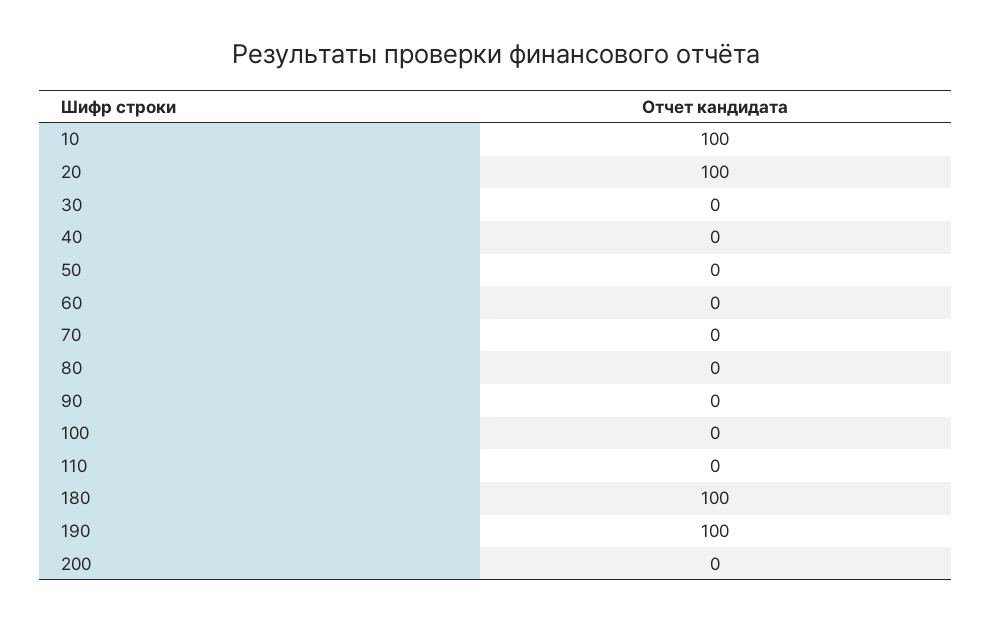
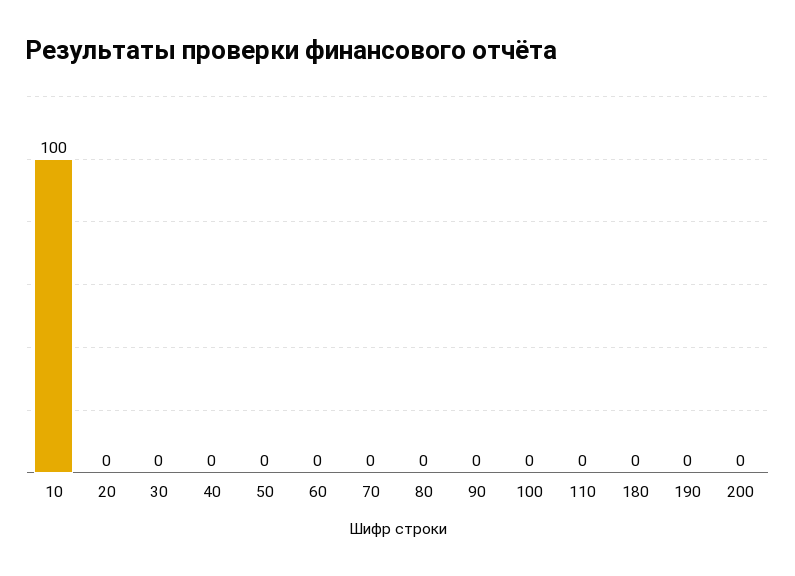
20: 100 -> 0
180: 100 -> 0
190: 100 -> 0

